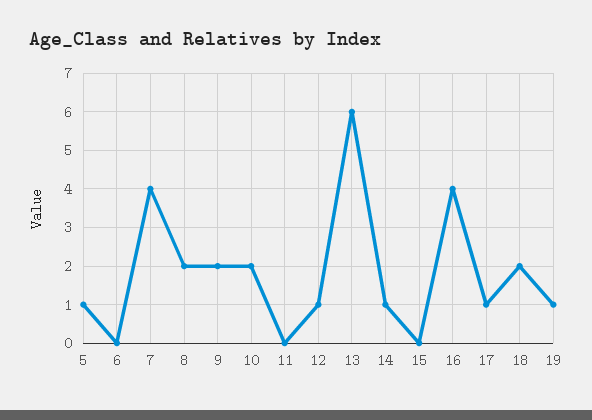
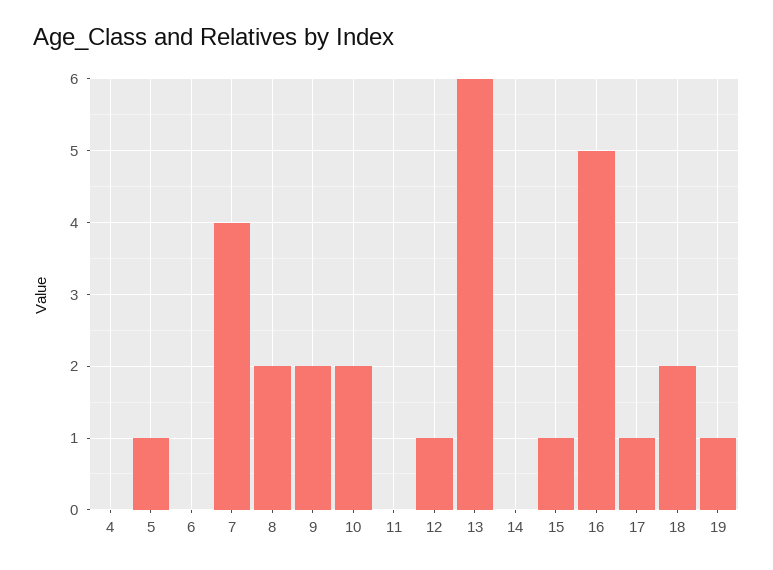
14: 1 -> 0
15: 0 -> 1
16: 4 -> 5
4: none -> 0

